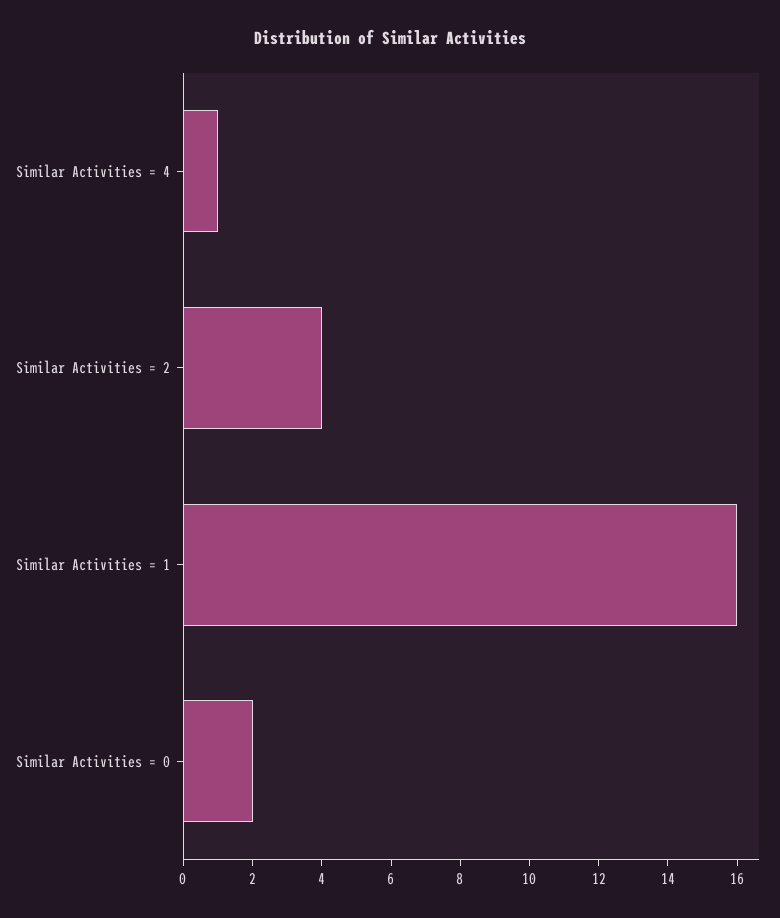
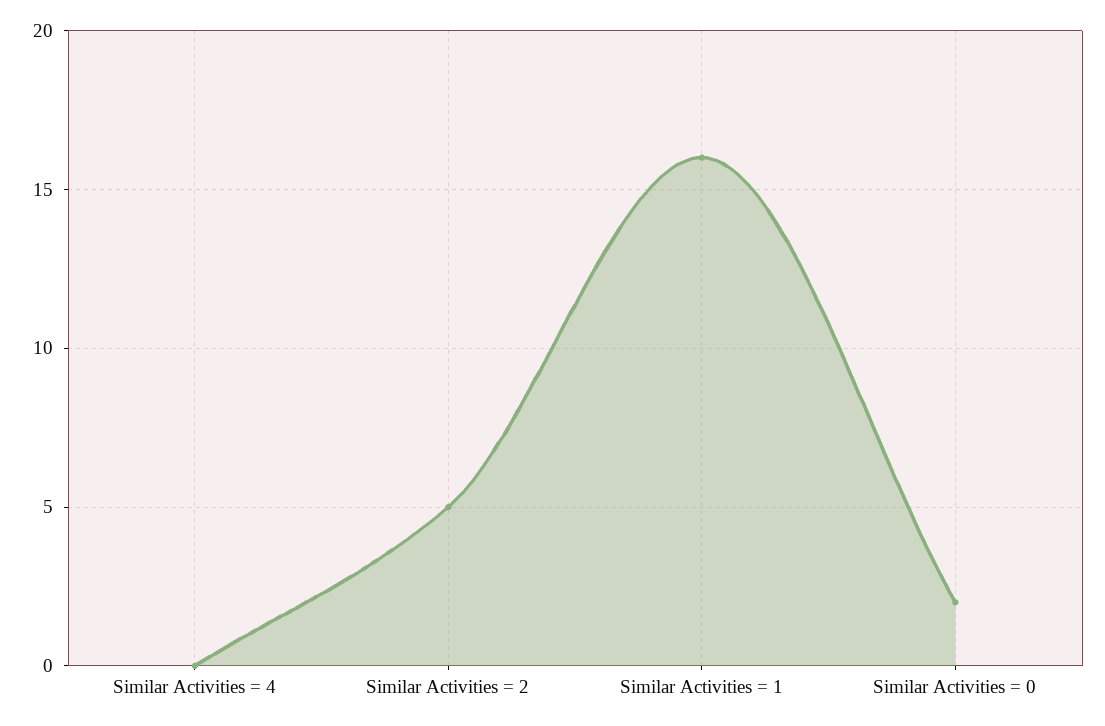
Similar Activities = 4: 1 -> 0
Similar Activities = 2: 4 -> 5

